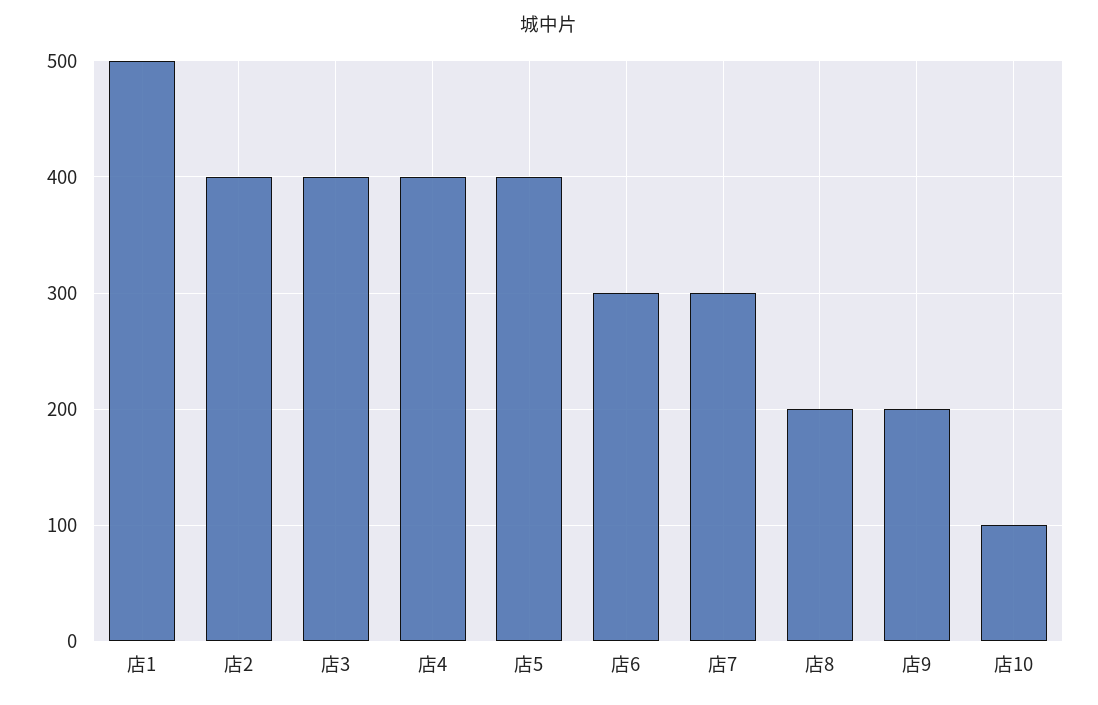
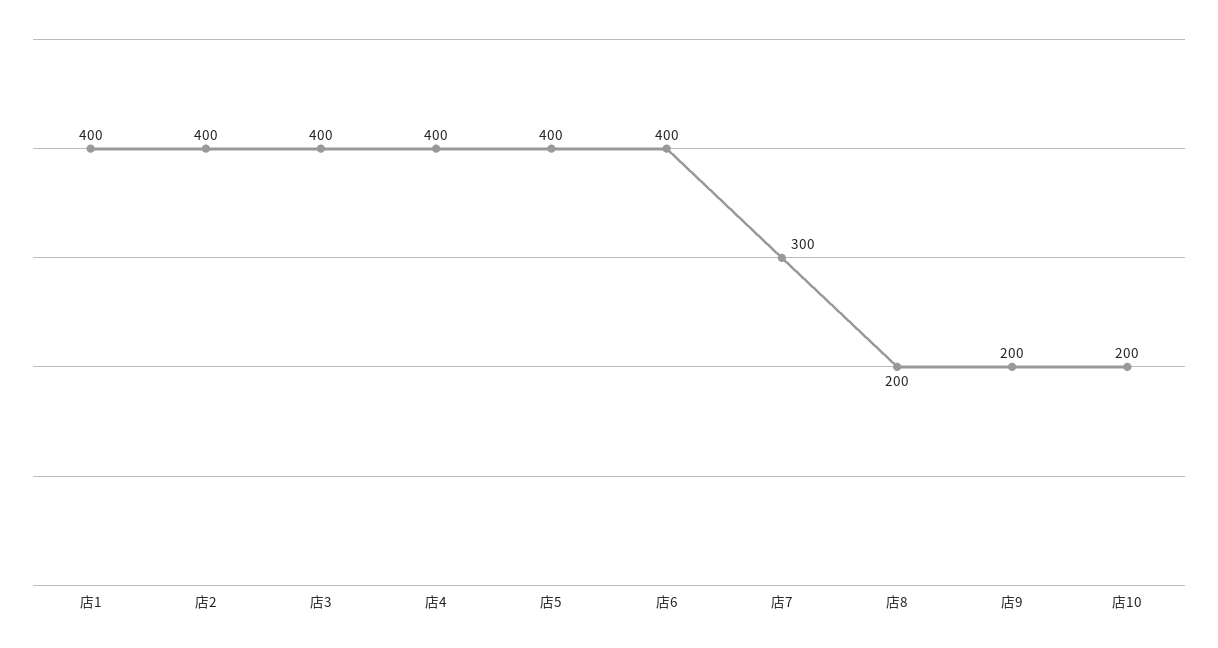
店1: 500 -> 400
店6: 300 -> 400
店10: 100 -> 200

